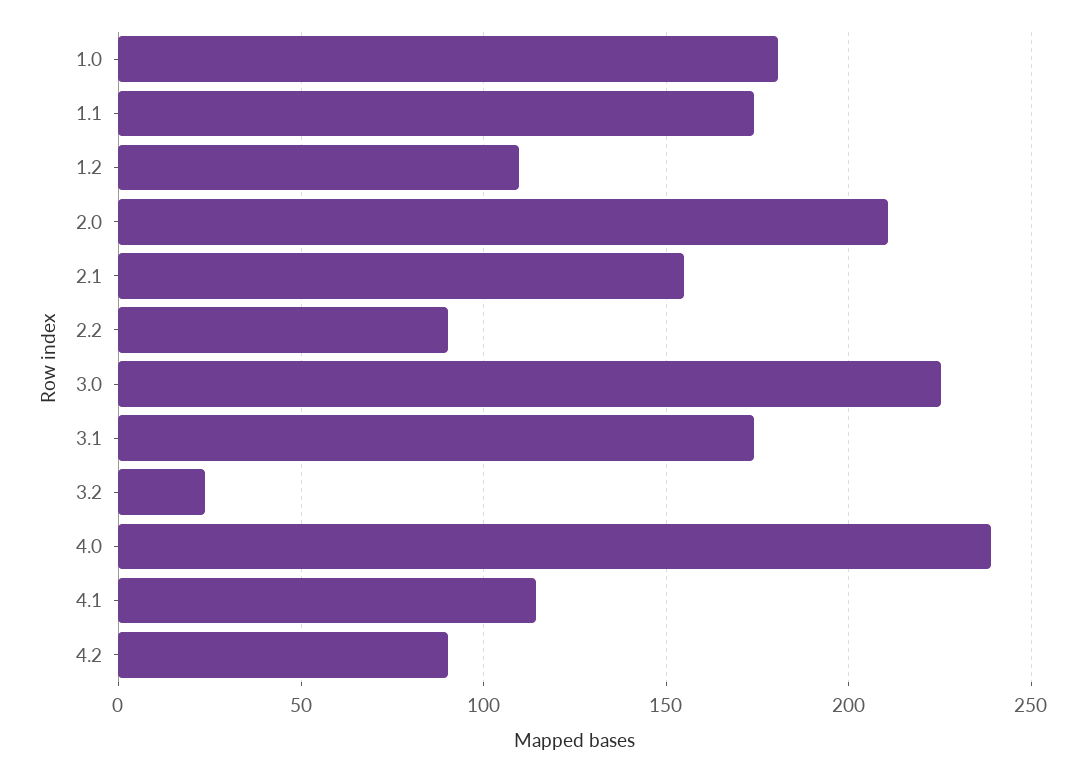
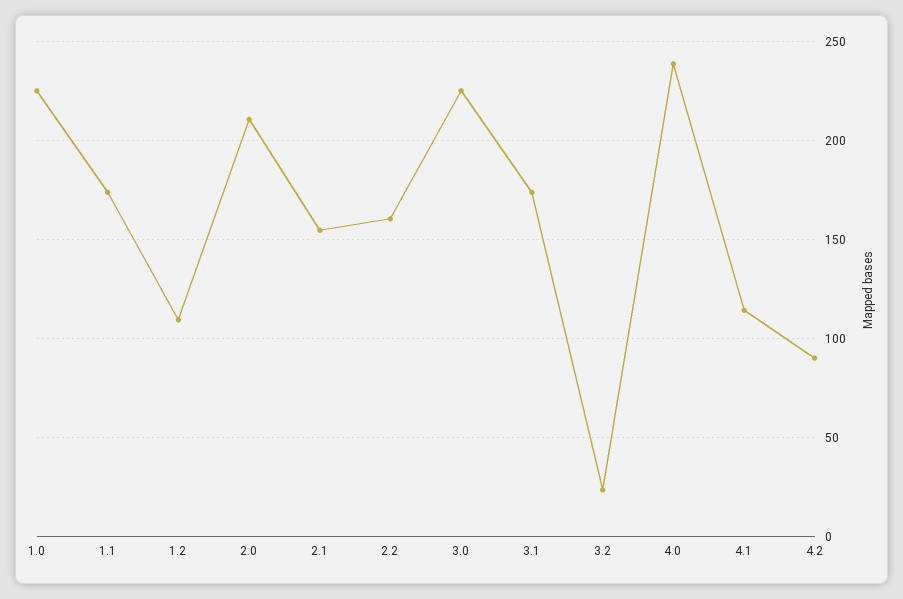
1.0: 180 -> 225
2.2: 90 -> 160

